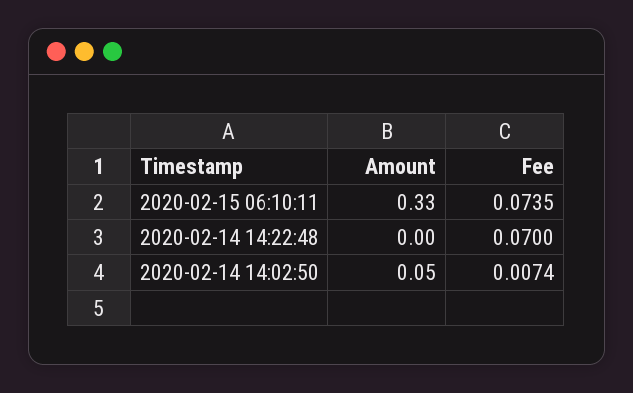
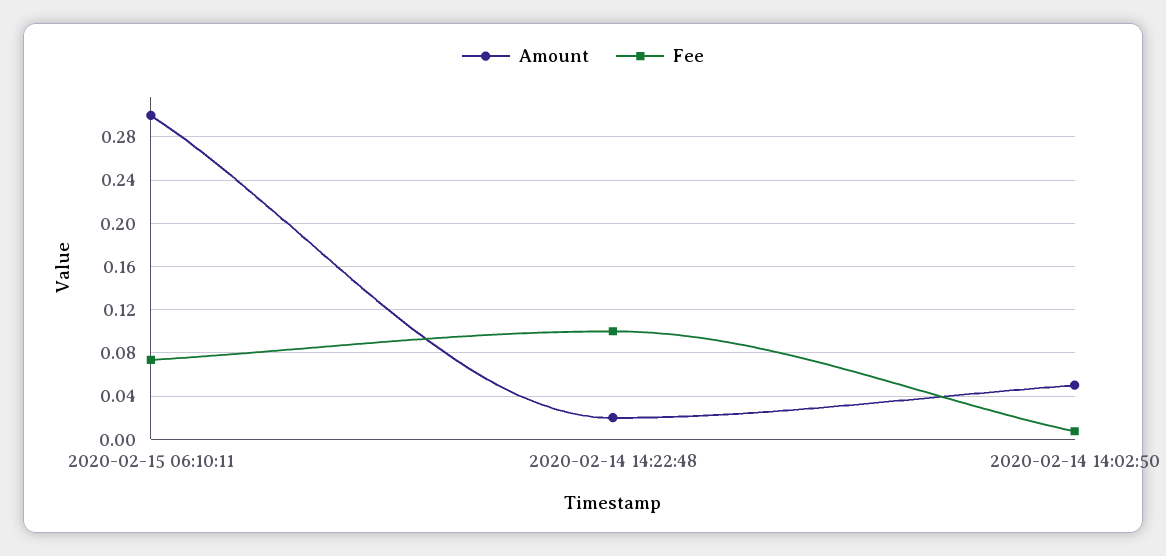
Amount, 2020-02-15 06:10:11: 0.33 -> 0.3
Amount, 2020-02-14 14:22:48: 0 -> 0.02
Fee, 2020-02-14 14:22:48: 0.07 -> 0.1

